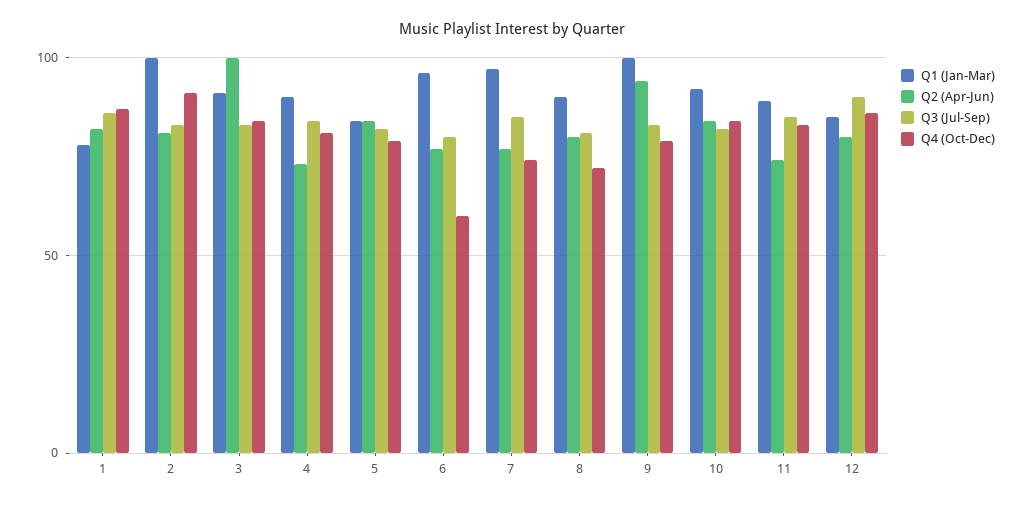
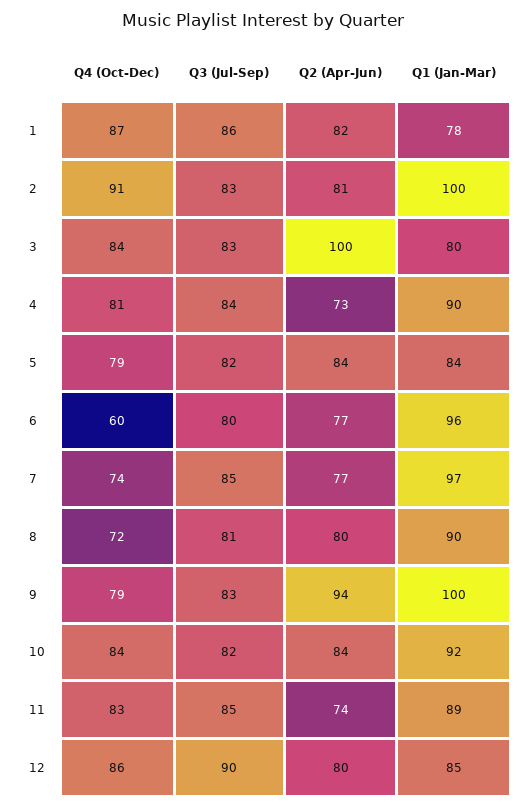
Q1 (Jan-Mar), 3: 90 -> 80

